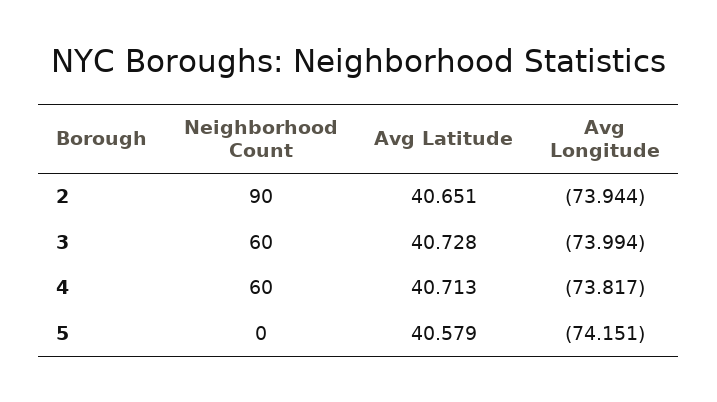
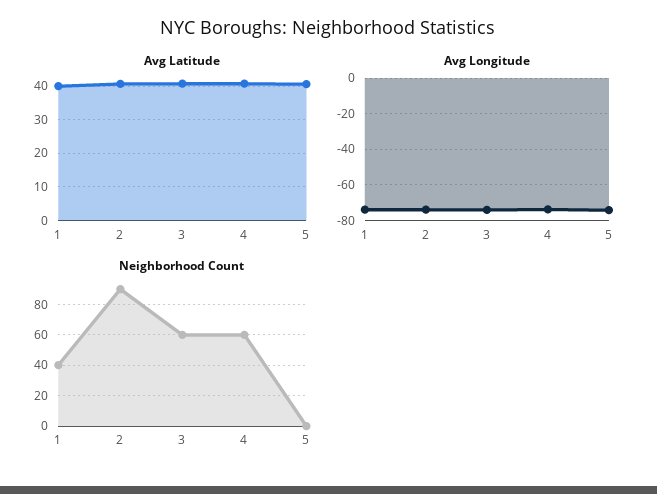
Avg Latitude, 1: none -> 40
Avg Longitude, 1: none -> -75
Neighborhood Count, 1: none -> 40

